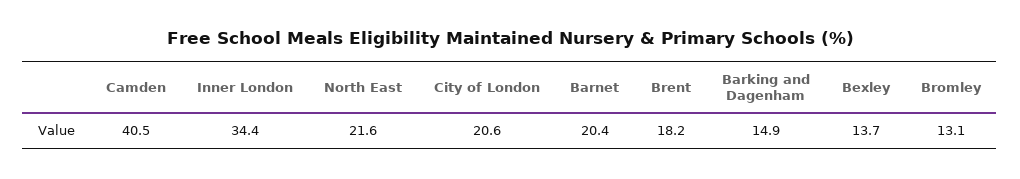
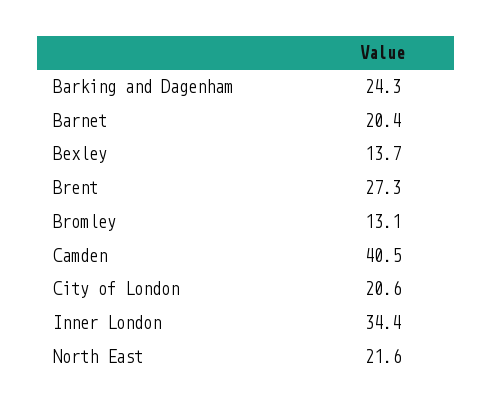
Brent: 18.2 -> 27.3
Barking and Dagenham: 14.9 -> 24.3

